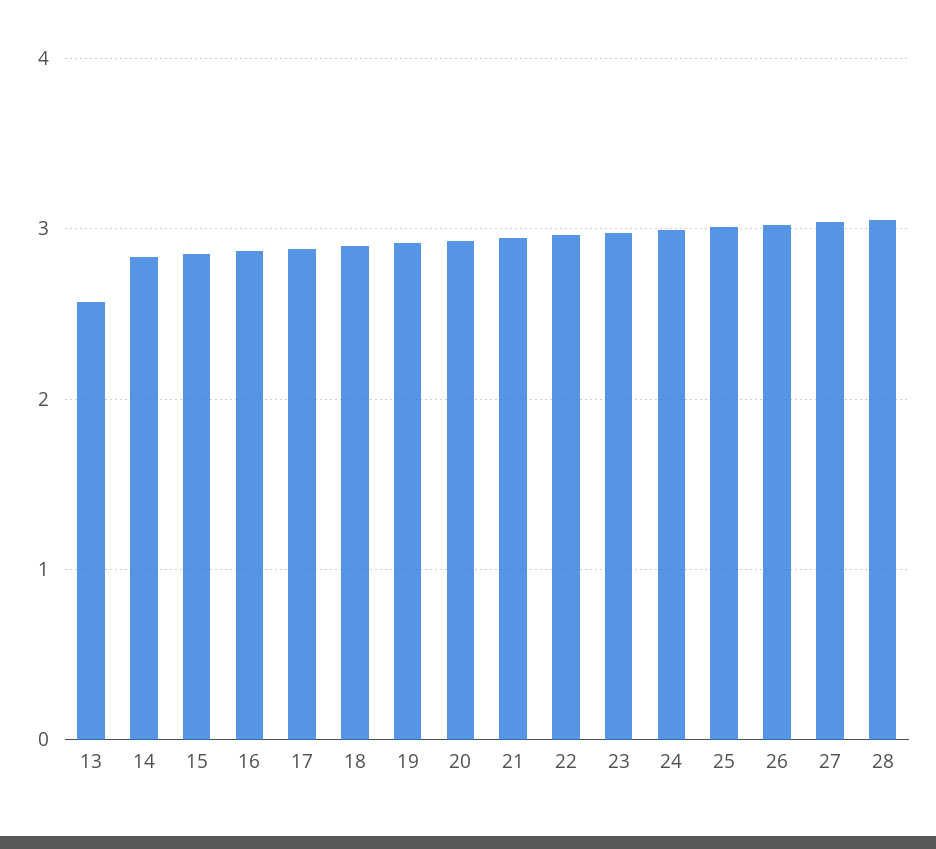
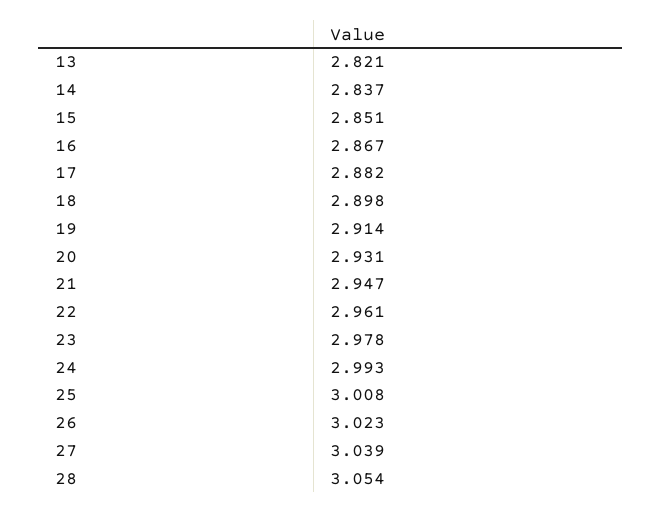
13: 2.6 -> 2.821

